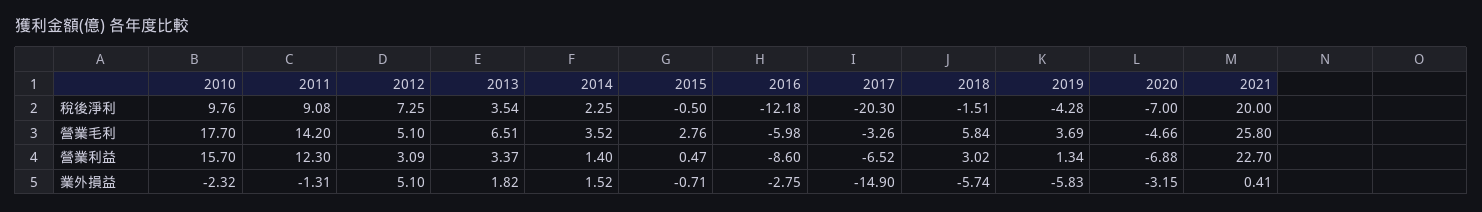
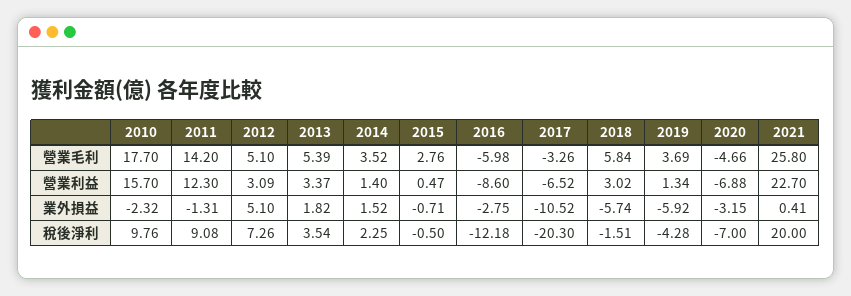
2012, 稅後淨利: 7.25 -> 7.26
2013, 營業毛利: 6.51 -> 5.39
2017, 業外損益: -14.9 -> -10.52
2019, 業外損益: -5.83 -> -5.92

